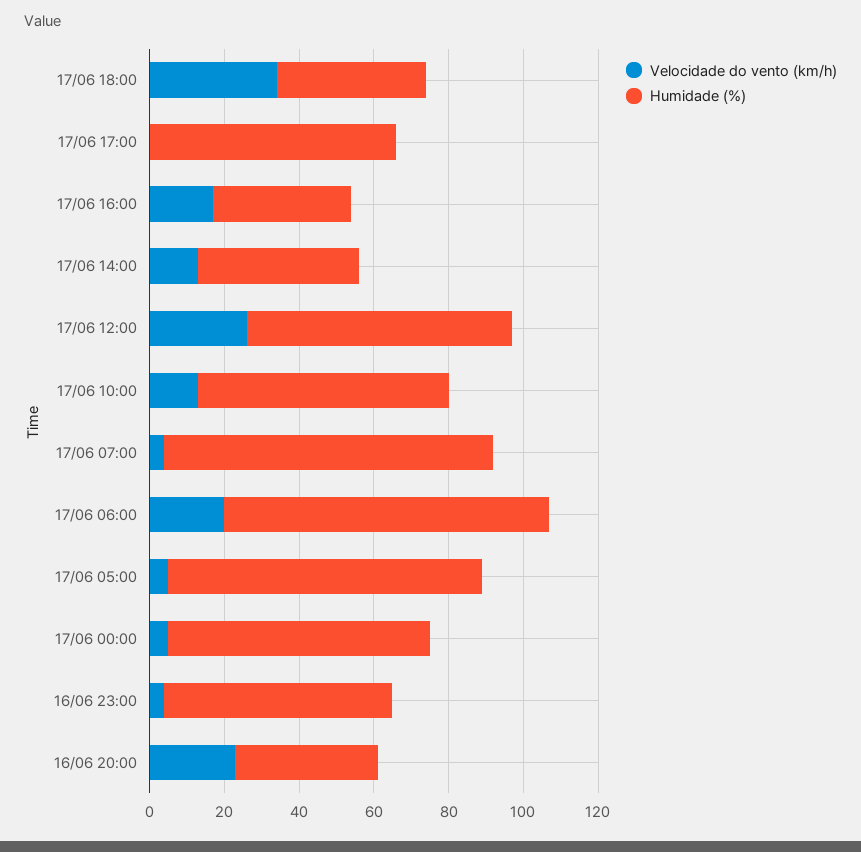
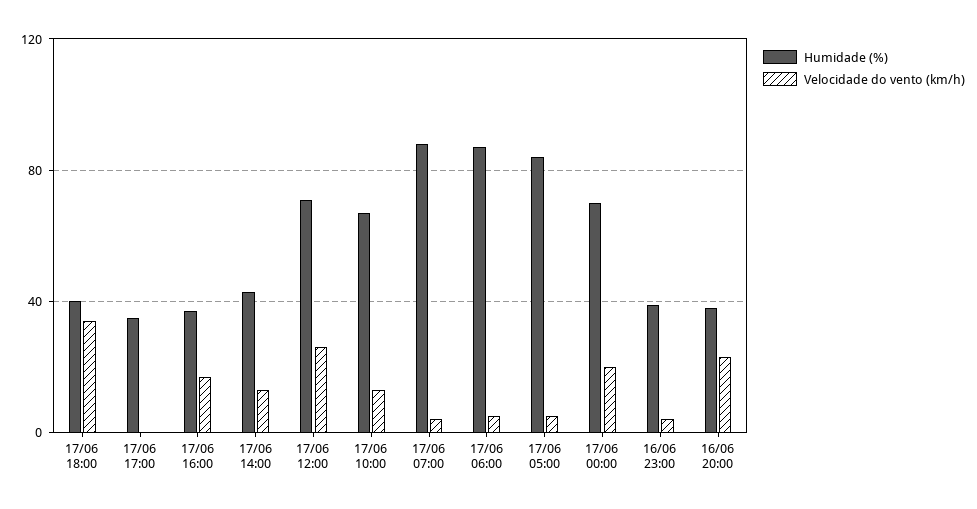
Humidade (%), 17/06 17:00: 65 -> 35
Velocidade do vento (km/h), 17/06 06:00: 20 -> 5
Velocidade do vento (km/h), 17/06 00:00: 5 -> 20
Humidade (%), 16/06 23:00: 60 -> 40

